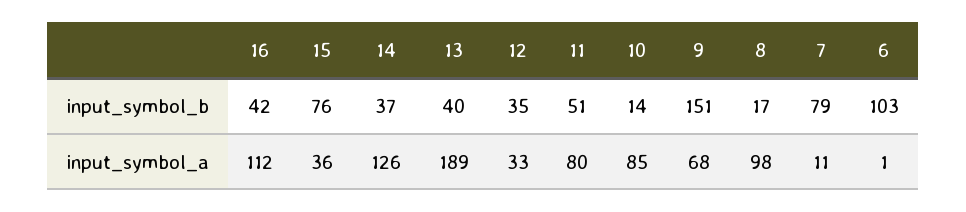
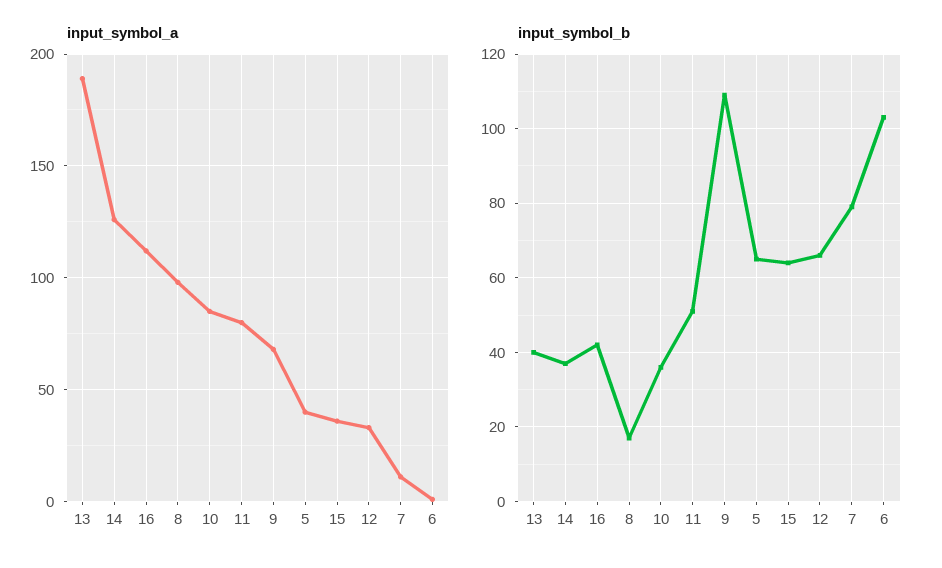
input_symbol_b, 15: 76 -> 65
input_symbol_b, 12: 35 -> 65
input_symbol_b, 10: 14 -> 35
input_symbol_b, 9: 151 -> 110
input_symbol_a, 5: none -> 40
input_symbol_b, 5: none -> 65

